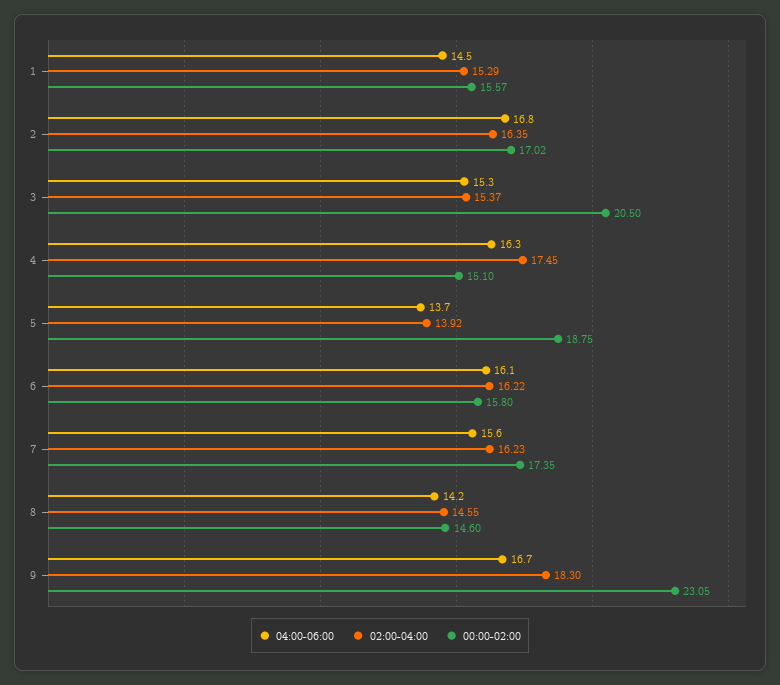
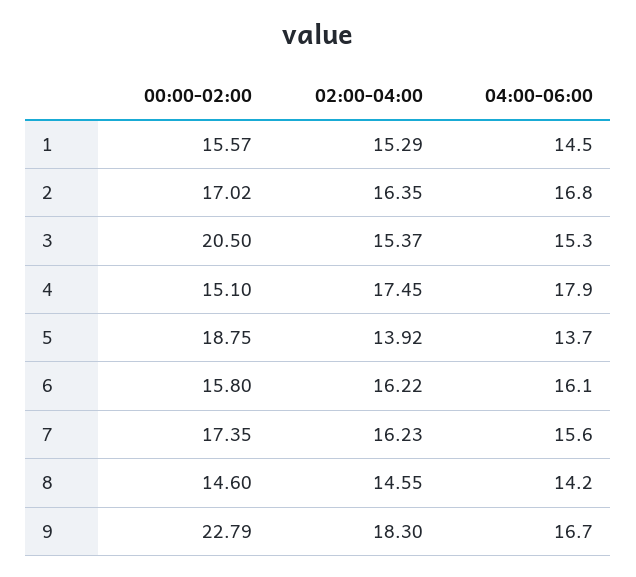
04:00-06:00, 4: 16.3 -> 17.9
00:00-02:00, 9: 23.05 -> 22.79

